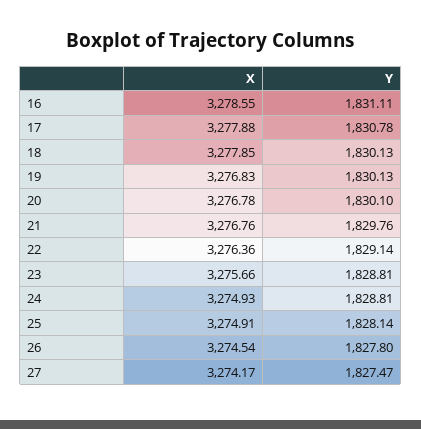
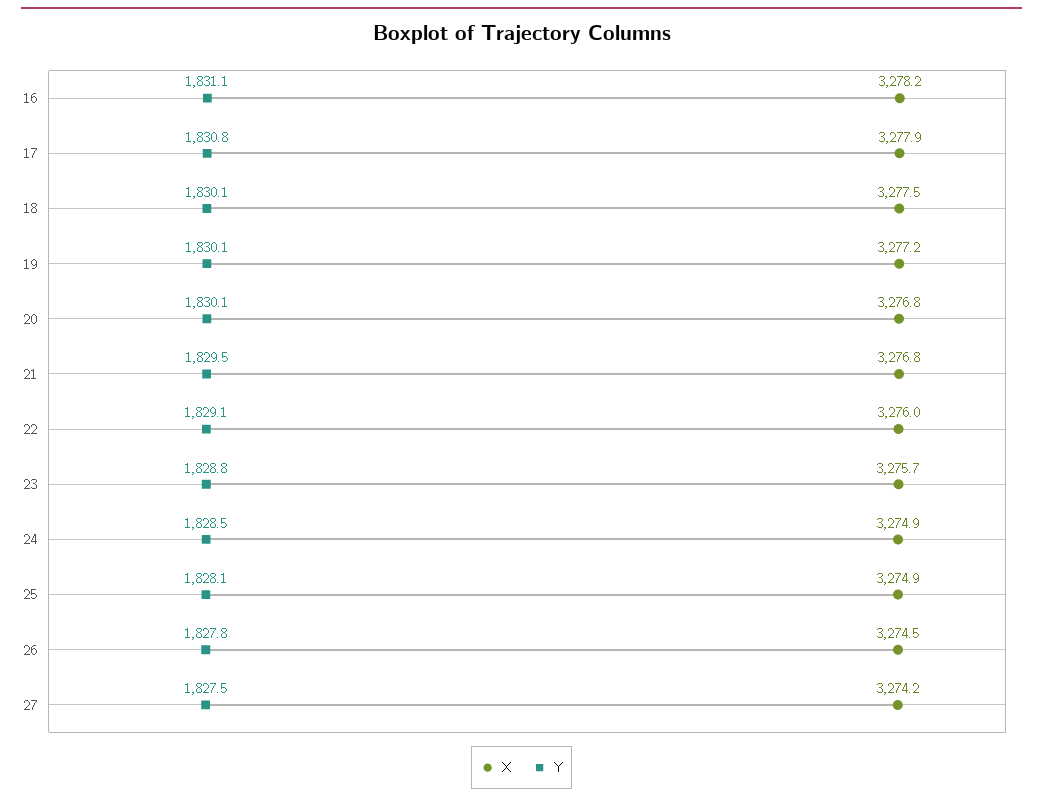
X, 16: 3278.55 -> 3278.2
X, 18: 3277.85 -> 3277.5
X, 19: 3276.83 -> 3277.2
Y, 21: 1829.76 -> 1829.5
X, 22: 3276.36 -> 3276
Y, 24: 1828.81 -> 1828.5

